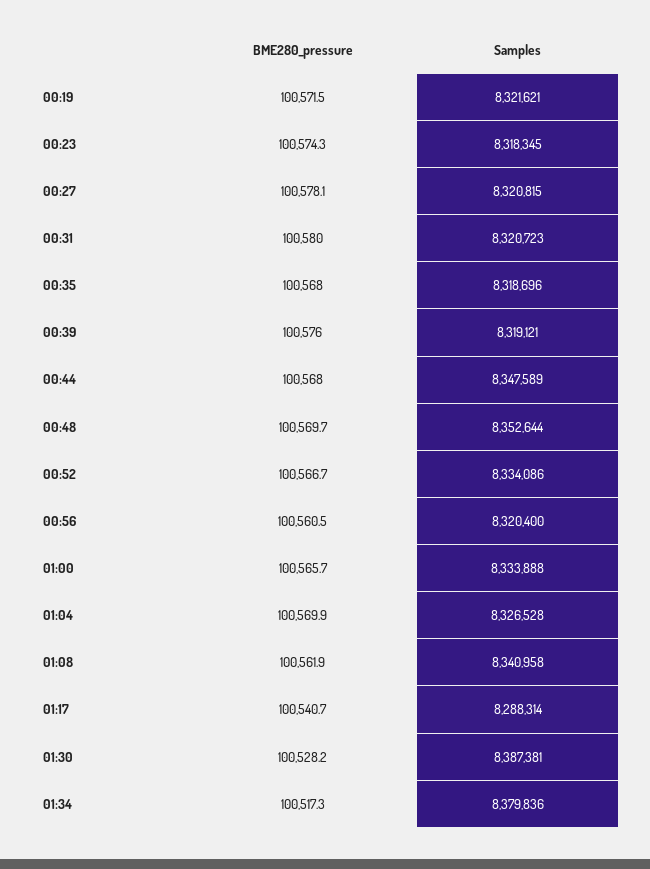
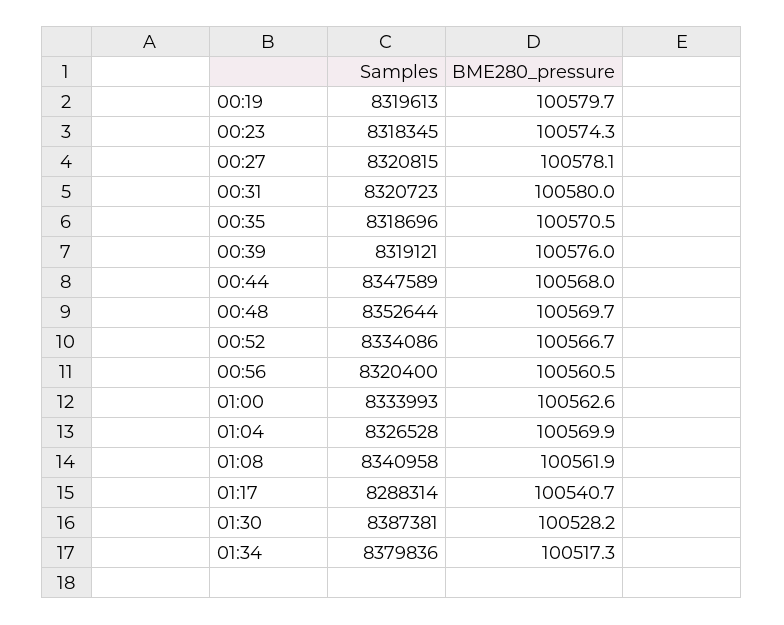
BME280_pressure, 00:19: 100571.5 -> 100579.7
Samples, 00:19: 8321621 -> 8319613
BME280_pressure, 00:35: 100568 -> 100570.5
BME280_pressure, 01:00: 100565.7 -> 100562.6
Samples, 01:00: 8333888 -> 8333993

